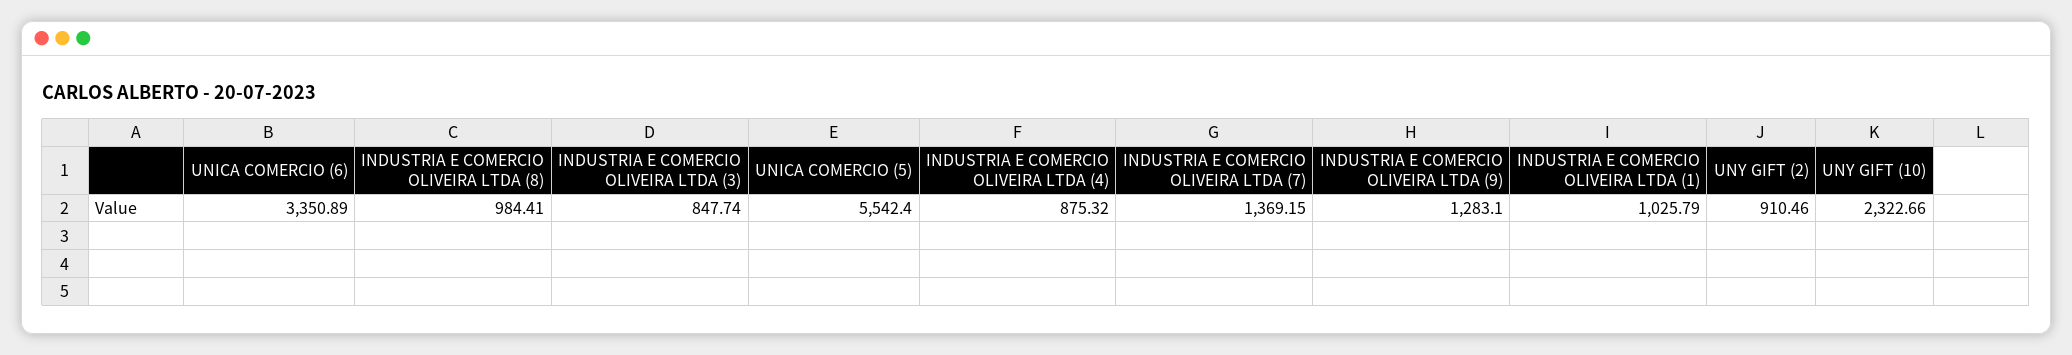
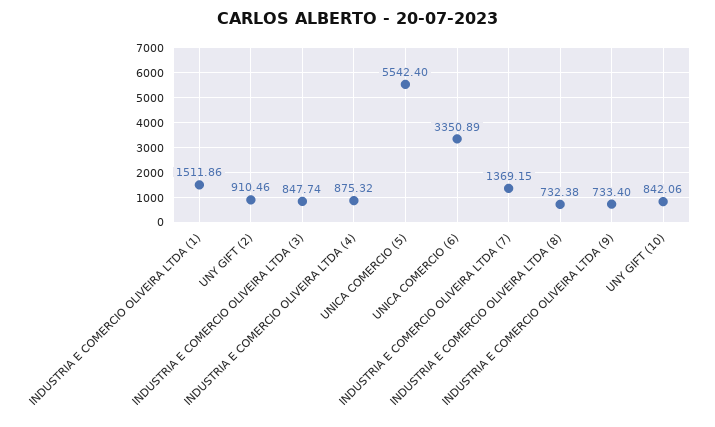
INDUSTRIA E COMERCIO OLIVEIRA LTDA (8): 984.41 -> 732.38
INDUSTRIA E COMERCIO OLIVEIRA LTDA (9): 1283.1 -> 733.4
INDUSTRIA E COMERCIO OLIVEIRA LTDA (1): 1025.79 -> 1511.86
UNY GIFT (10): 2322.66 -> 842.06

